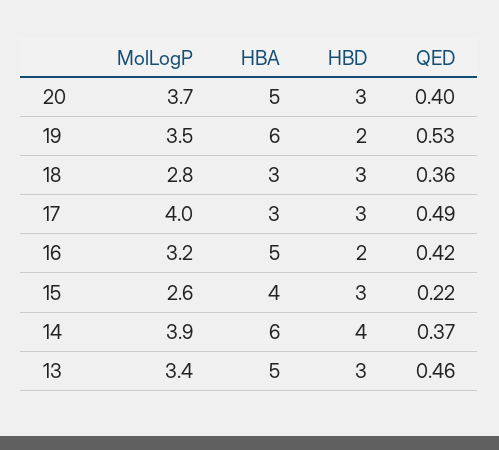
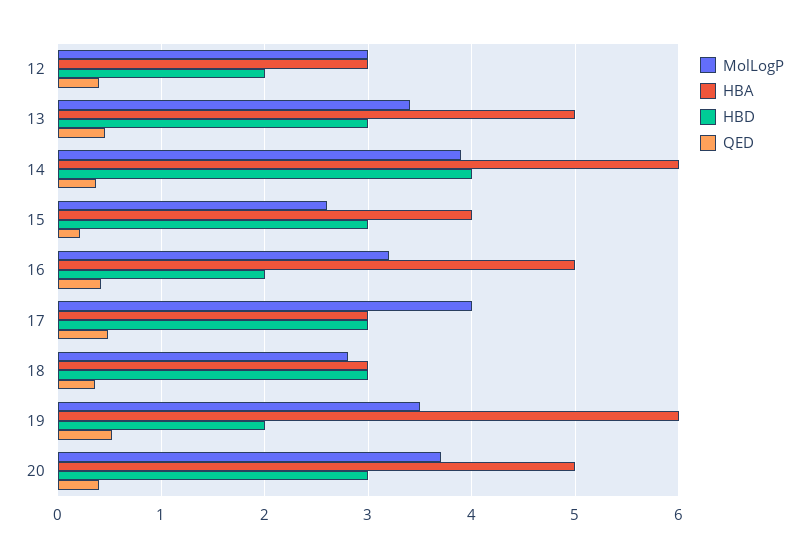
MolLogP, 12: none -> 3
HBA, 12: none -> 3
HBD, 12: none -> 2
QED, 12: none -> 0.4

